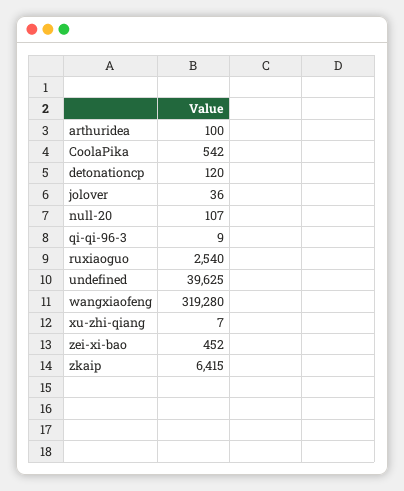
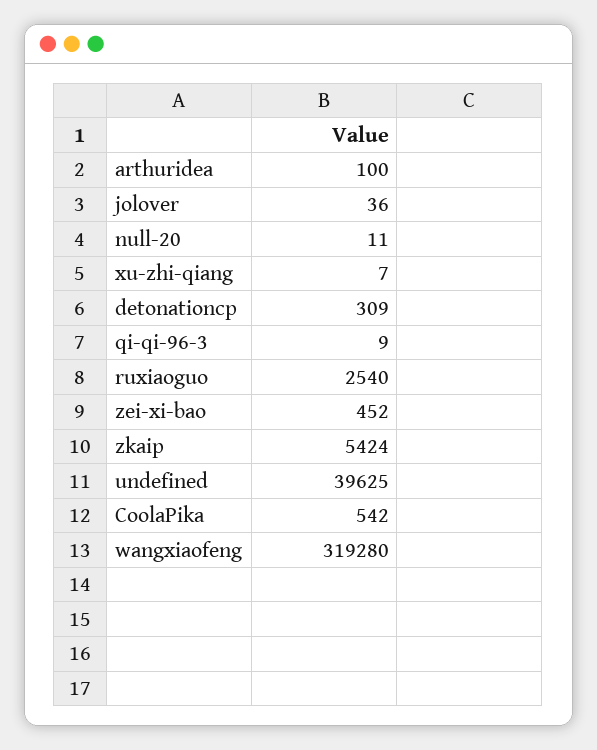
detonationcp: 120 -> 309
null-20: 107 -> 11
zkaip: 6415 -> 5424

